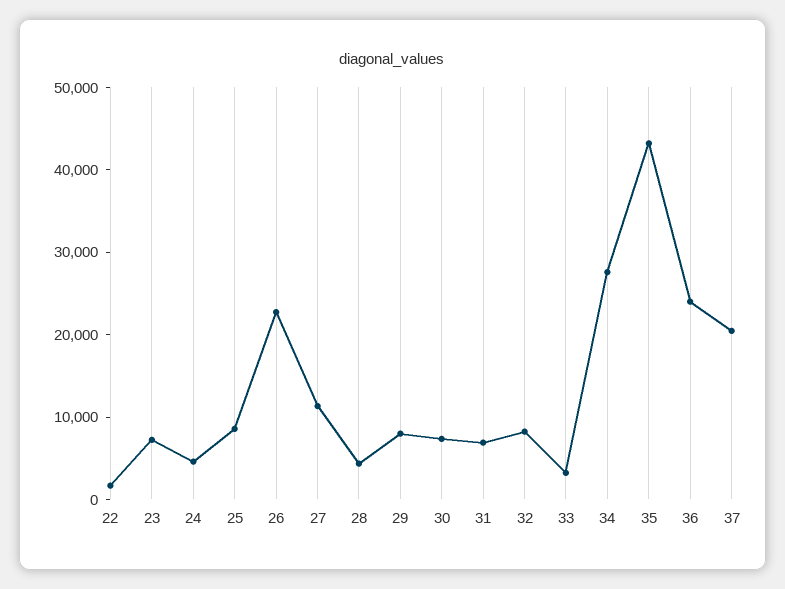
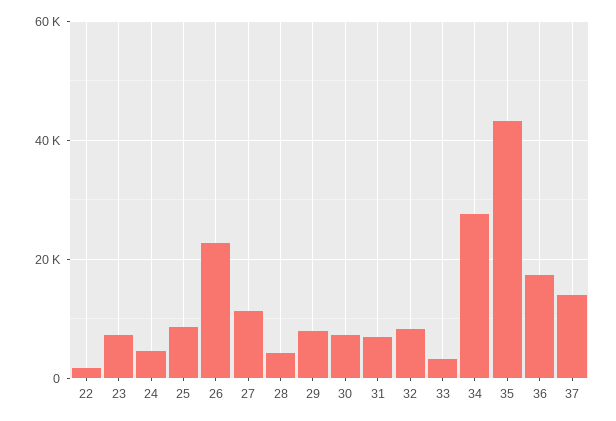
36: 24000 -> 18000
37: 20000 -> 14000

